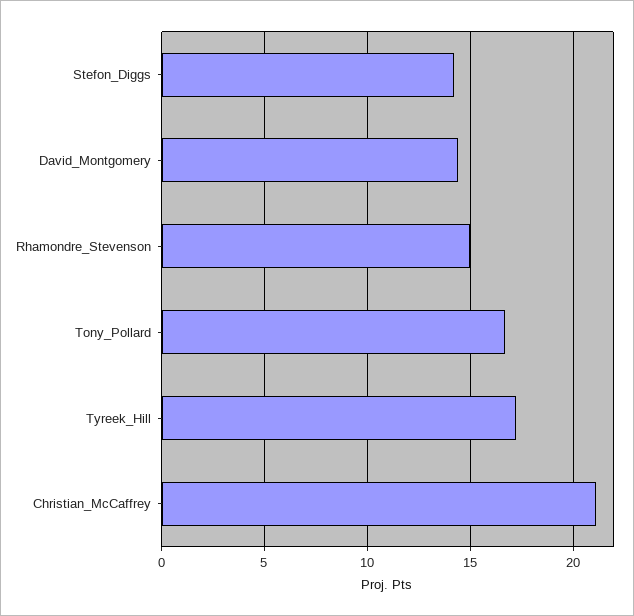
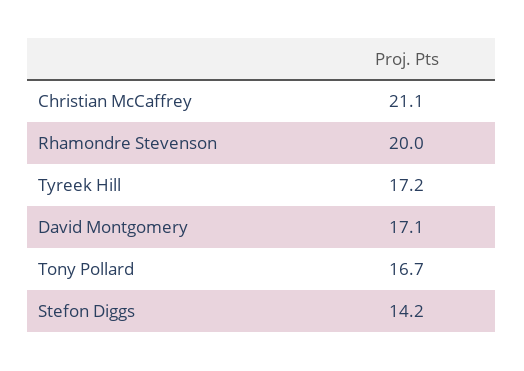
David_Montgomery: 14.5 -> 17.1
Rhamondre_Stevenson: 15 -> 20

